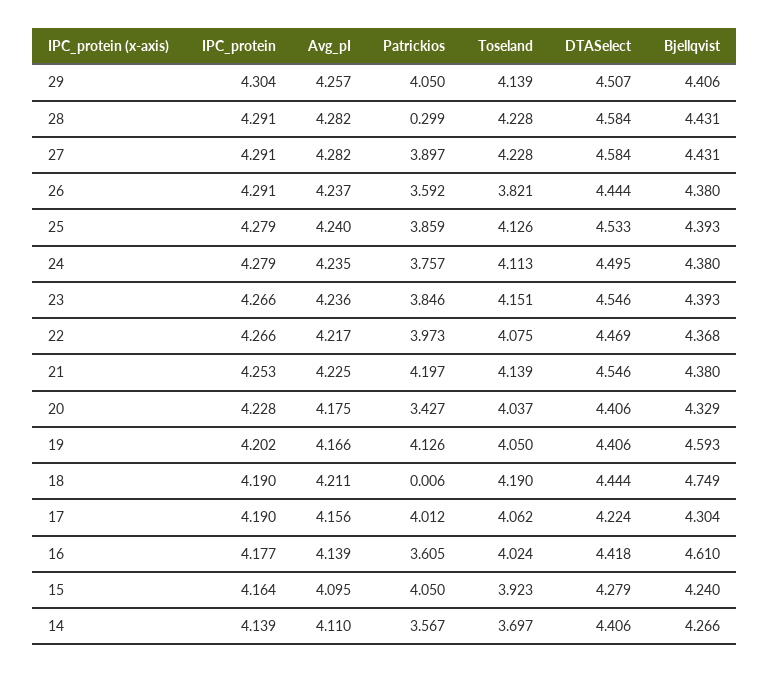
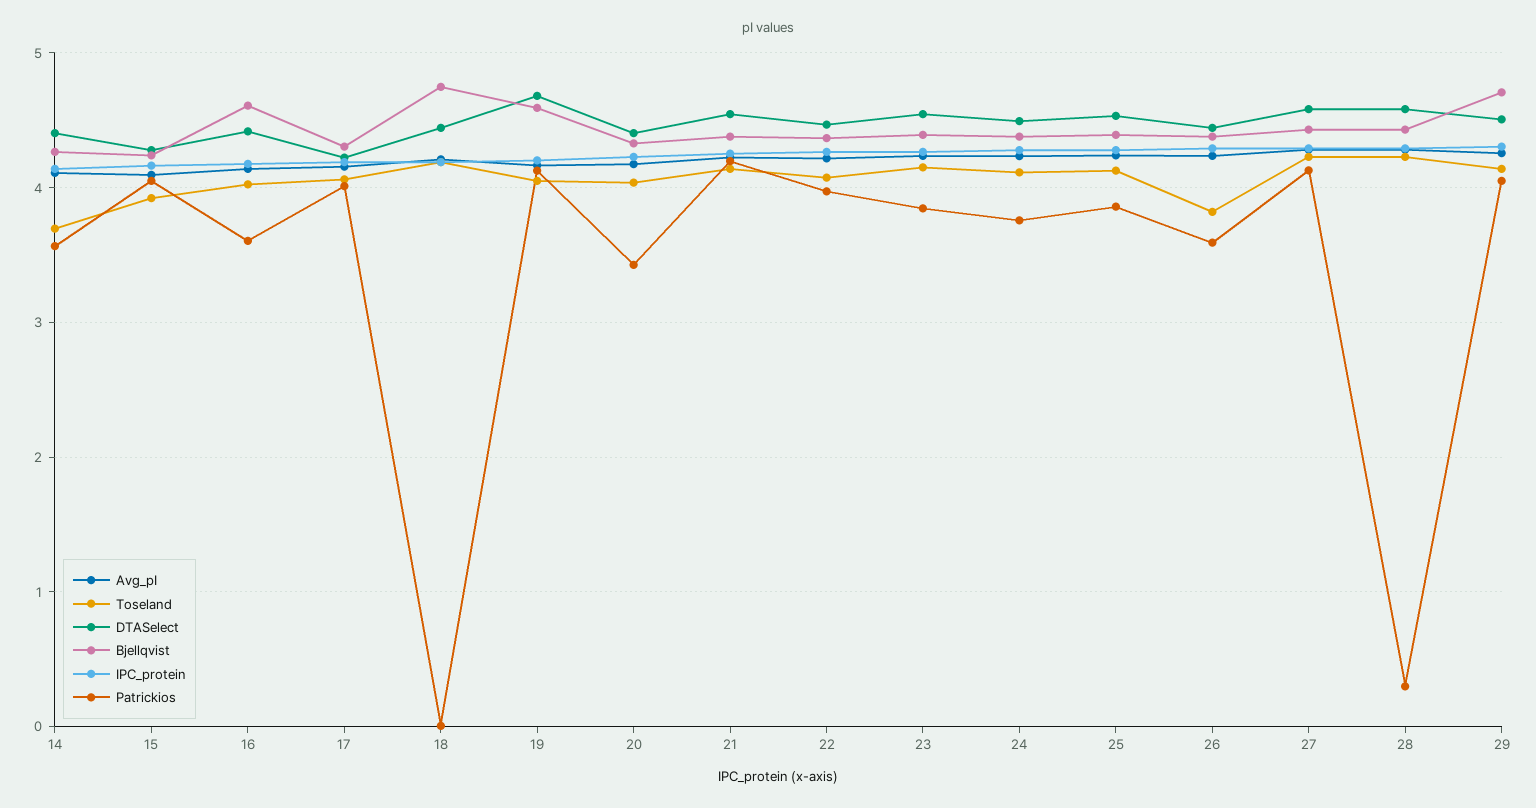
Bjellqvist, 29: 4.406 -> 4.7
Patrickios, 27: 3.897 -> 4.1
DTASelect, 19: 4.406 -> 4.7

